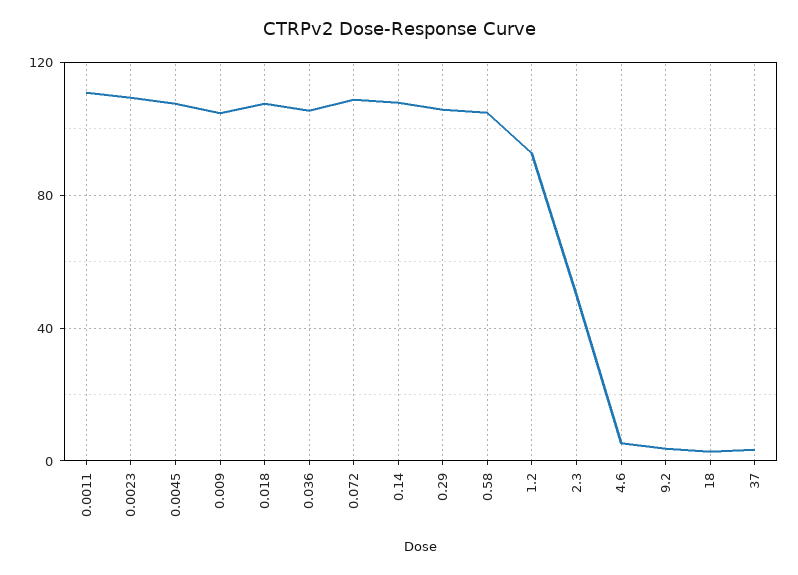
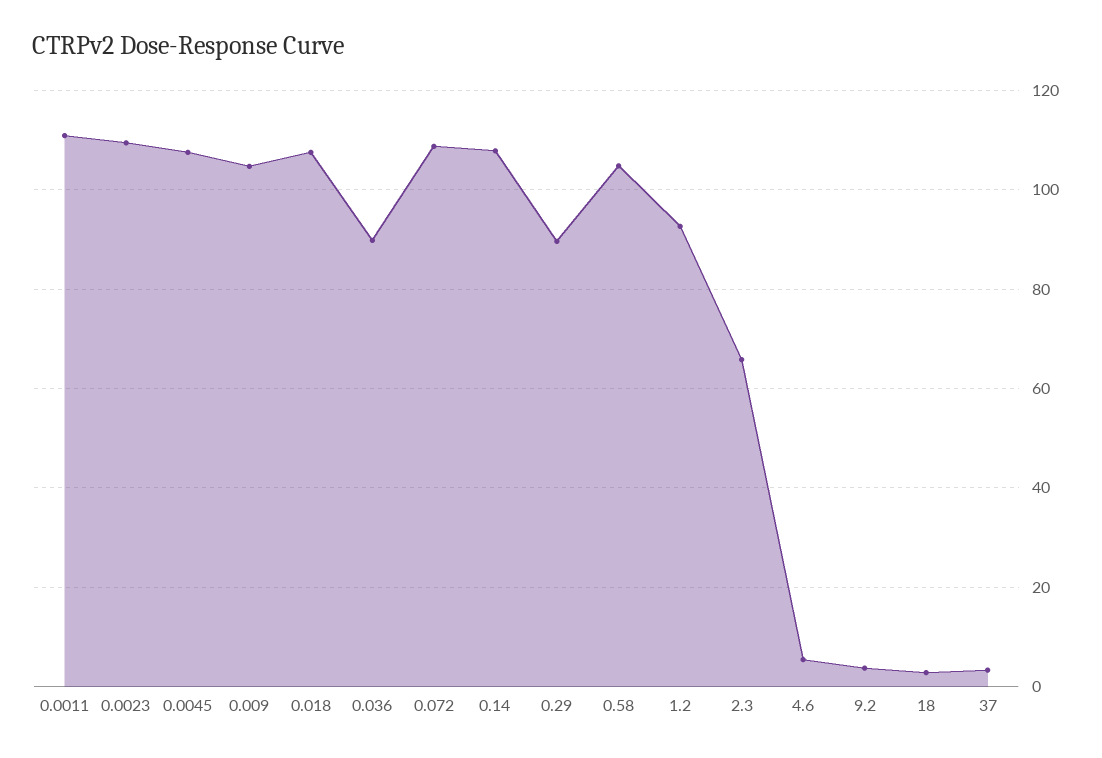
0.036: 105 -> 90
0.29: 105 -> 90
2.3: 50 -> 66

